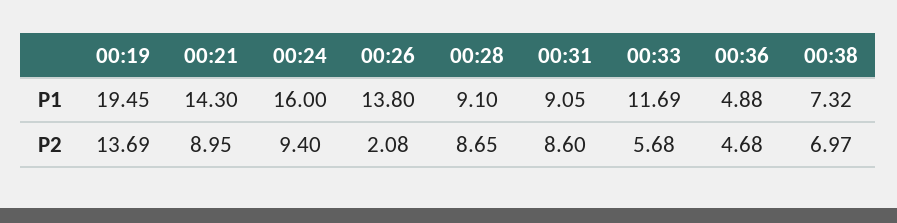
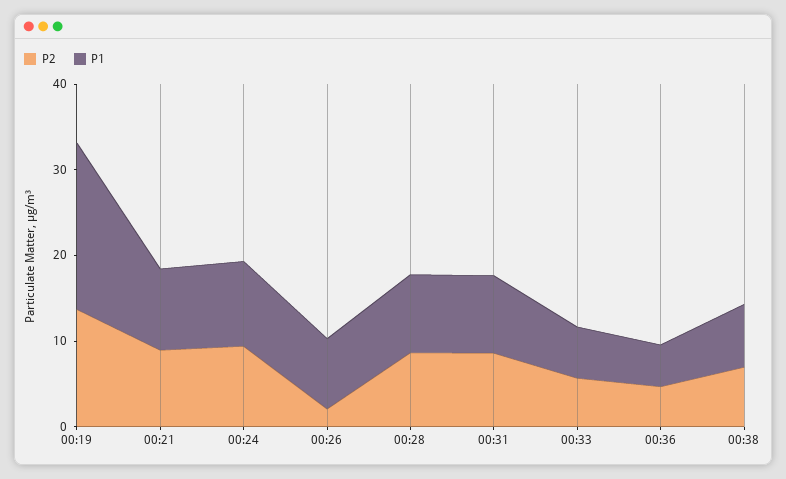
P1, 00:21: 14.3 -> 10
P1, 00:24: 16 -> 10
P1, 00:26: 13.8 -> 8
P1, 00:33: 11.69 -> 6

